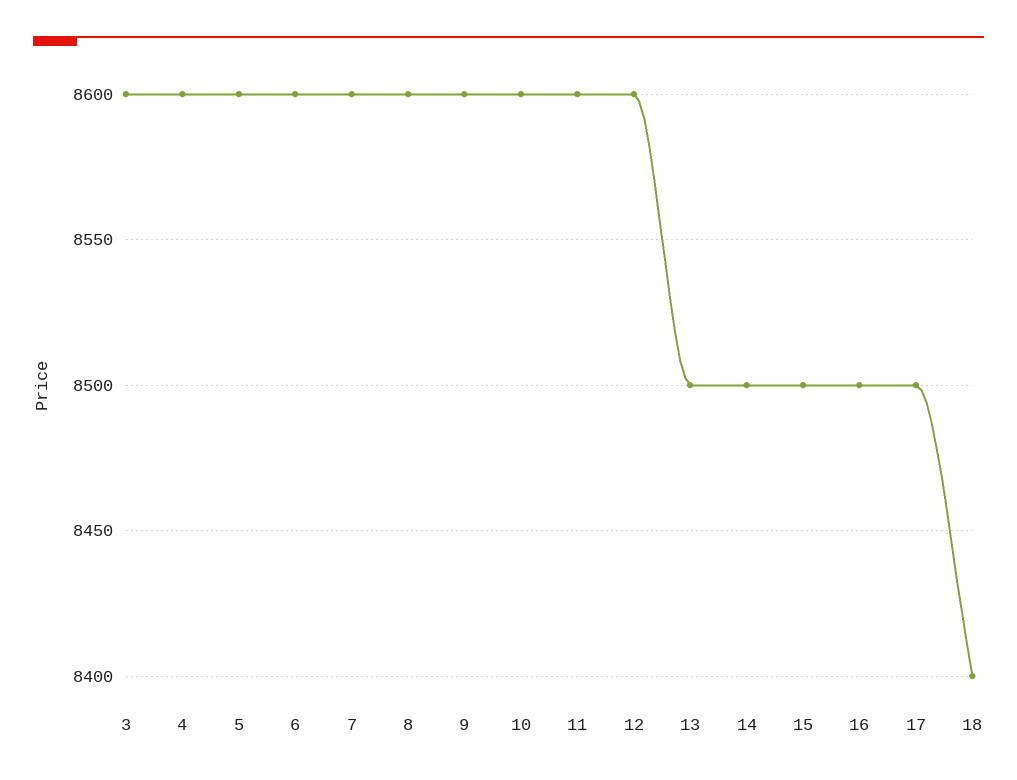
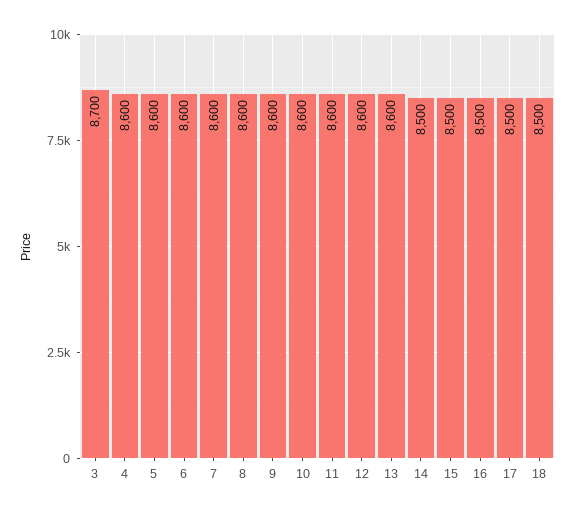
3: 8600 -> 8700
13: 8500 -> 8600
18: 8400 -> 8500

